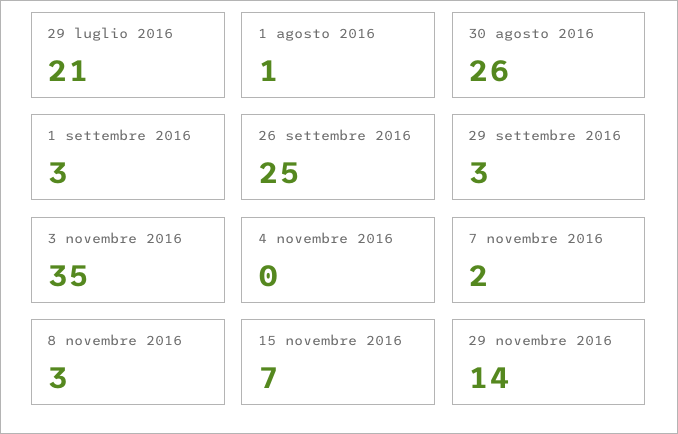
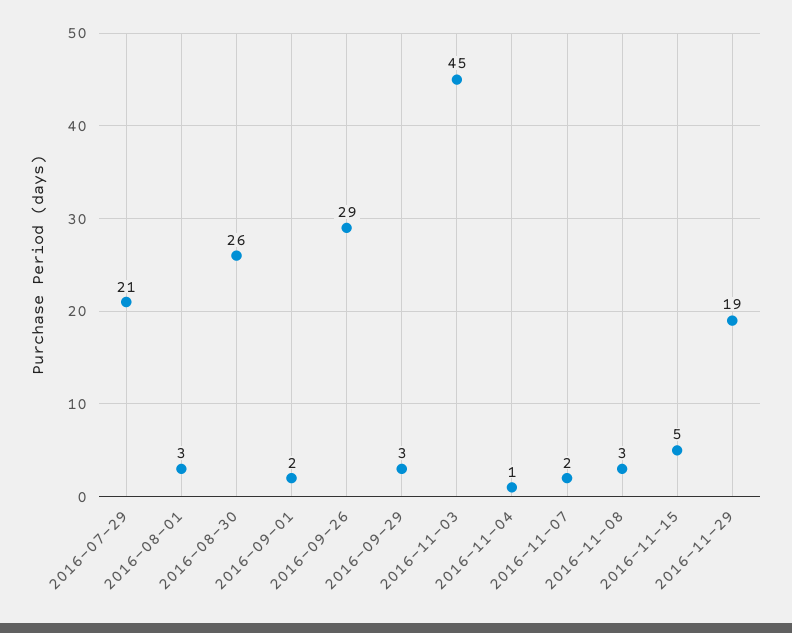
1 agosto 2016: 1 -> 3
1 settembre 2016: 3 -> 2
26 settembre 2016: 25 -> 29
3 novembre 2016: 35 -> 45
4 novembre 2016: 0 -> 1
15 novembre 2016: 7 -> 5
29 novembre 2016: 14 -> 19

